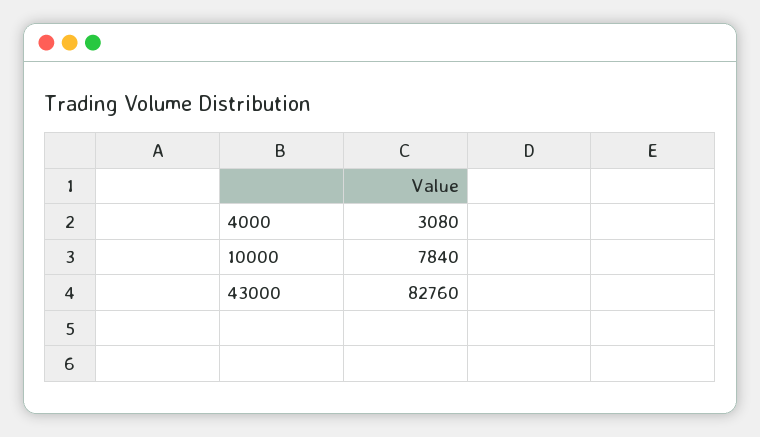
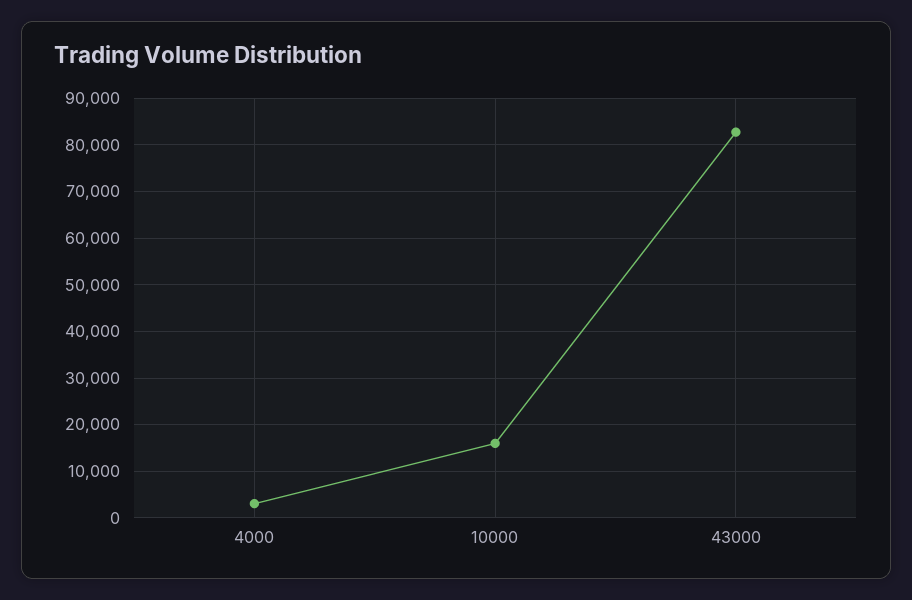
10000: 7840 -> 16000

